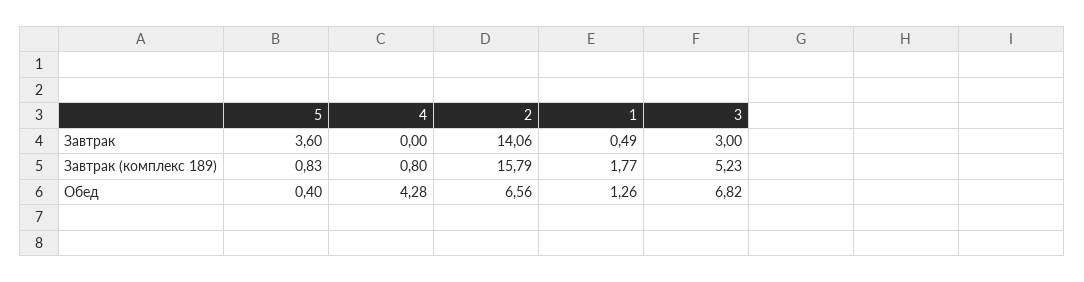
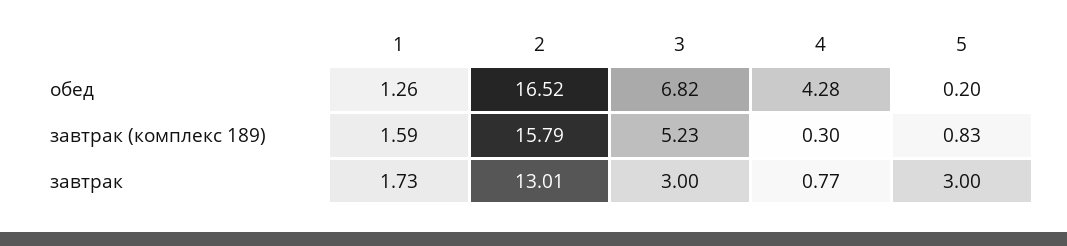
5, Завтрак: 3.6 -> 3
4, Завтрак: 0 -> 0.77
2, Завтрак: 14.06 -> 13.01
1, Завтрак: 0.49 -> 1.73
4, Завтрак (комплекс 189): 0.8 -> 0.3
1, Завтрак (комплекс 189): 1.77 -> 1.59
5, Обед: 0.4 -> 0.2
2, Обед: 6.56 -> 16.52

